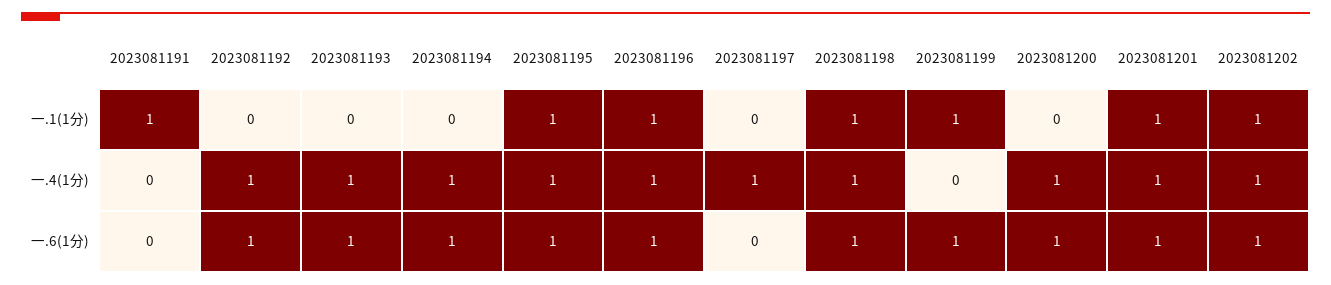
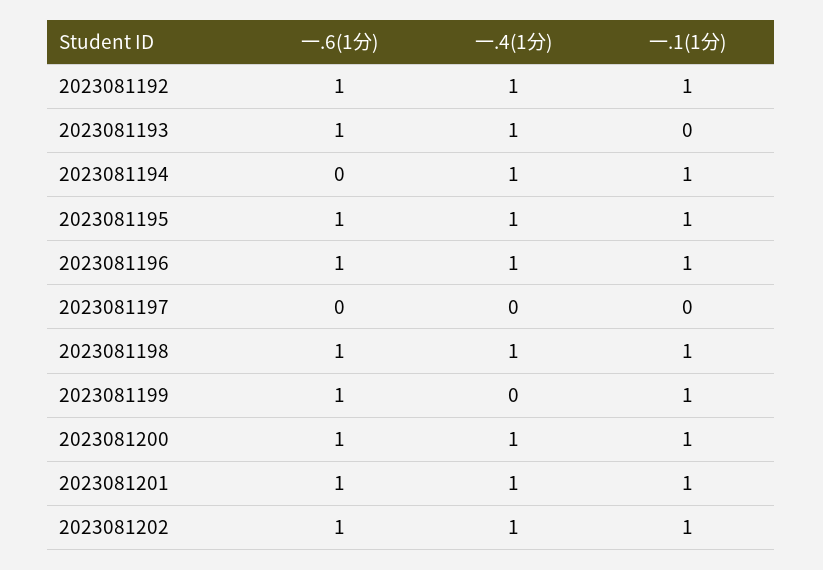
2023081191, 一.1(1分): 1 -> none
2023081192, 一.1(1分): 0 -> 1
2023081194, 一.1(1分): 0 -> 1
2023081200, 一.1(1分): 0 -> 1
2023081191, 一.4(1分): 0 -> none
2023081197, 一.4(1分): 1 -> 0
2023081191, 一.6(1分): 0 -> none
2023081194, 一.6(1分): 1 -> 0

